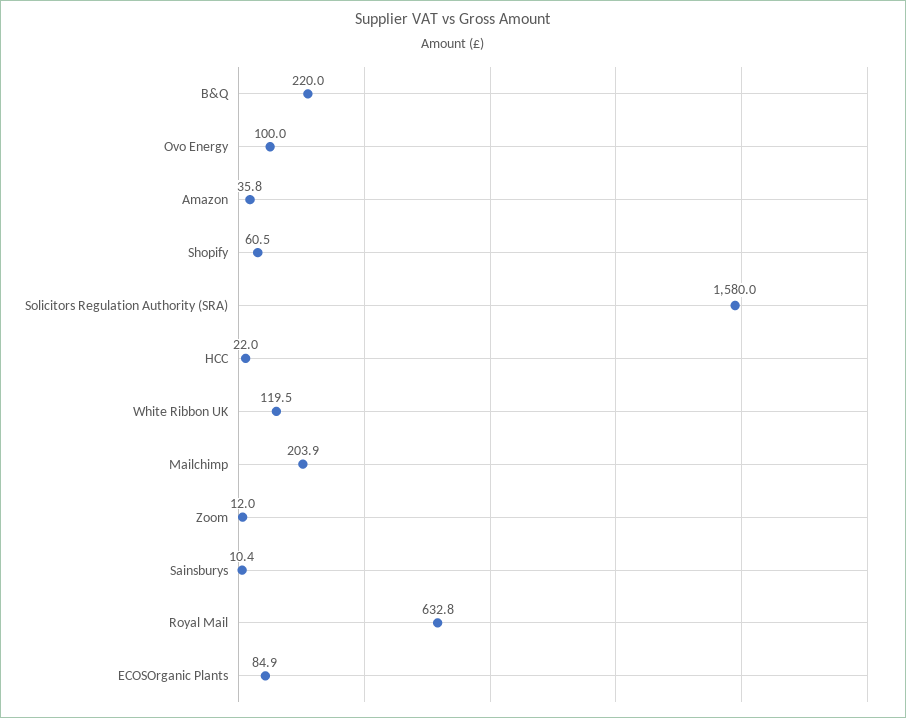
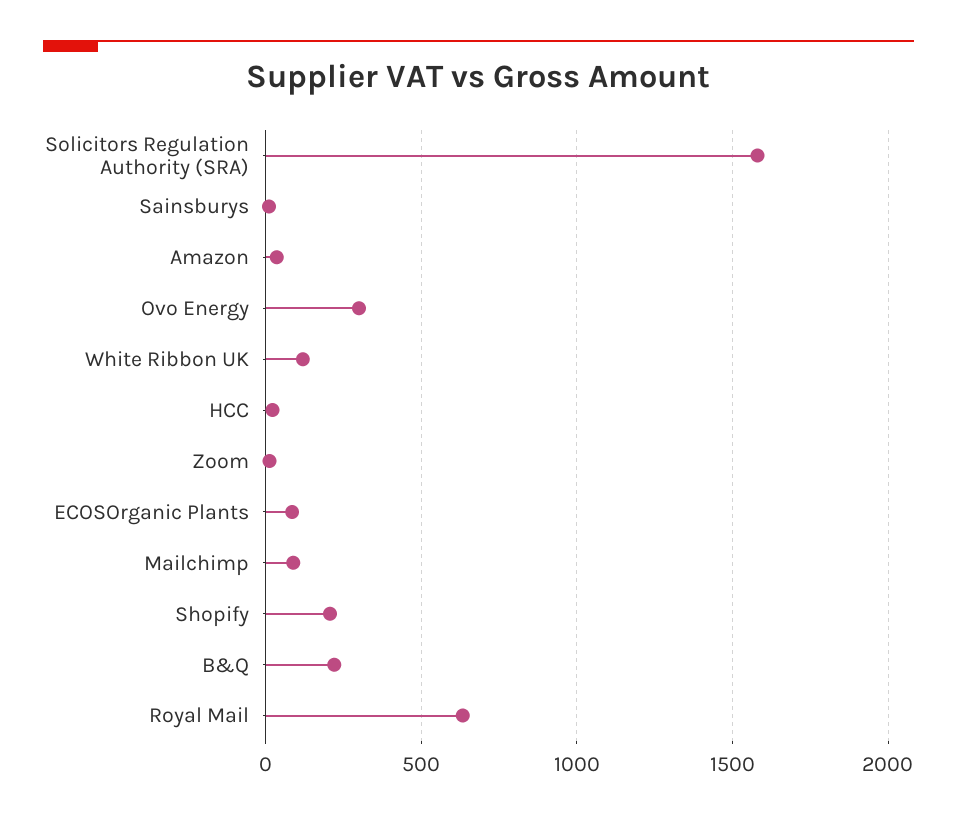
Ovo Energy: 100 -> 300
Shopify: 60.5 -> 200
Mailchimp: 203.9 -> 100

